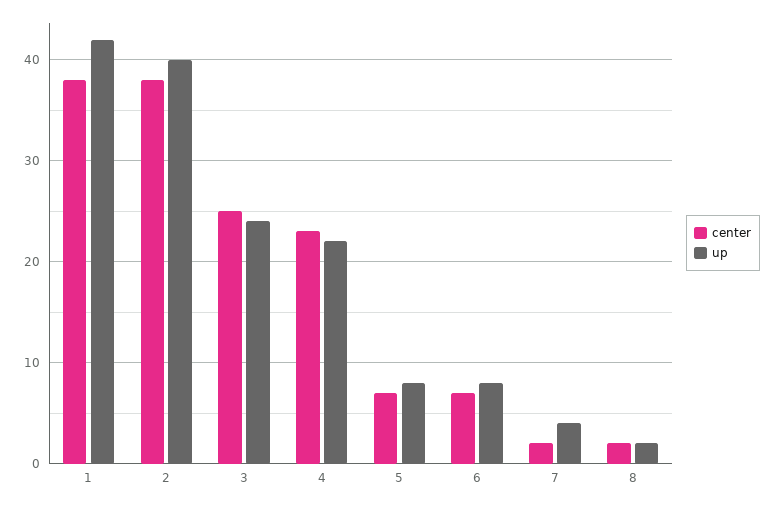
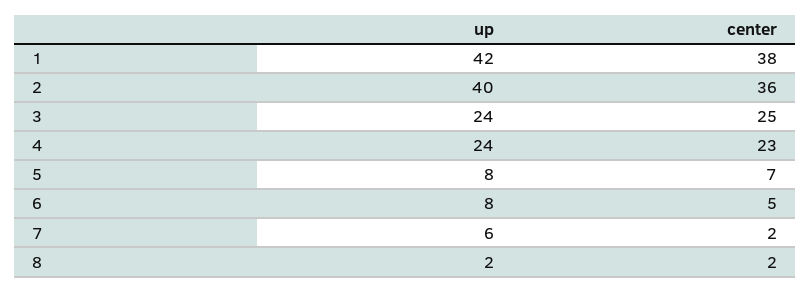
center, 2: 38 -> 36
up, 4: 22 -> 24
center, 6: 7 -> 5
up, 7: 4 -> 6

